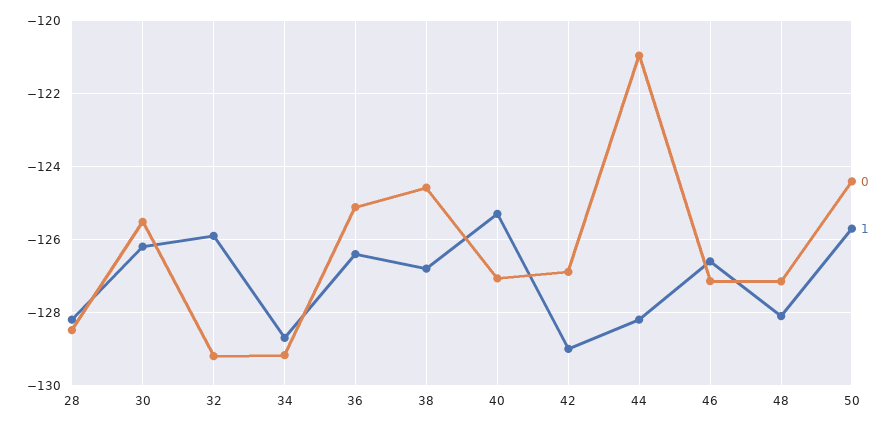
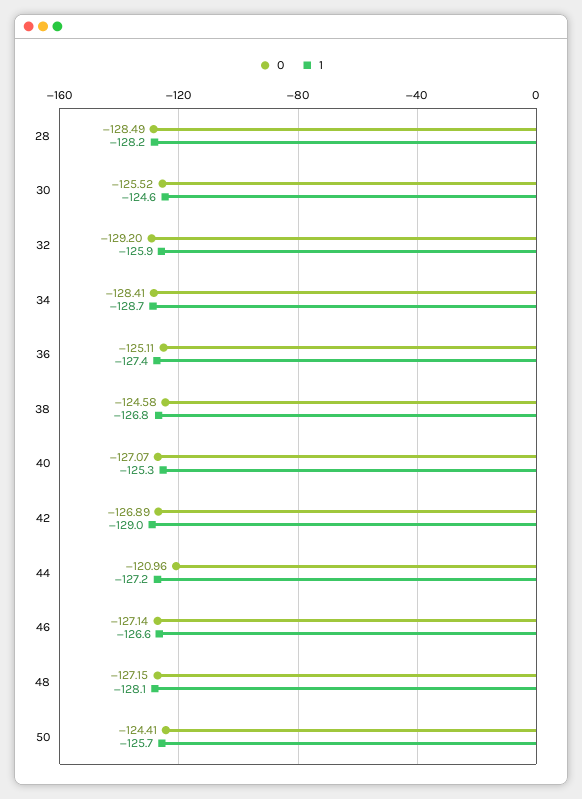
1, 30: -126.2 -> -124.6
0, 34: -129.2 -> -128.41
1, 36: -126.4 -> -127.4
1, 44: -128.2 -> -127.2

